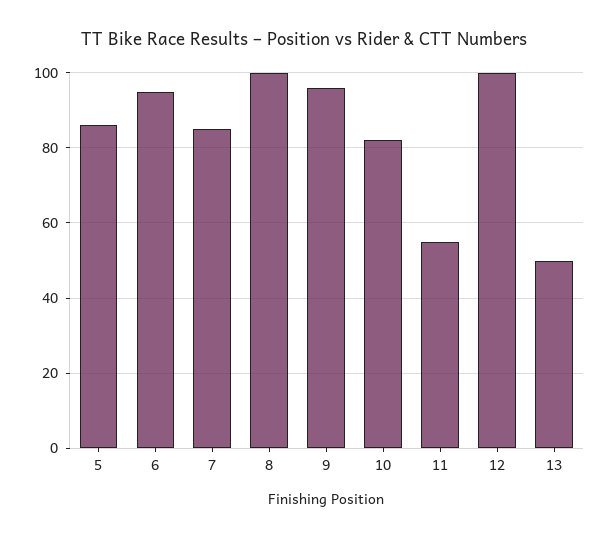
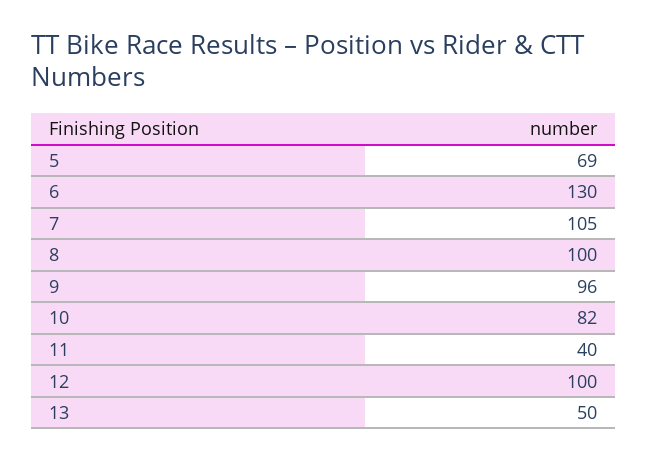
5: 85 -> 69
6: 95 -> 130
7: 85 -> 105
11: 55 -> 40

